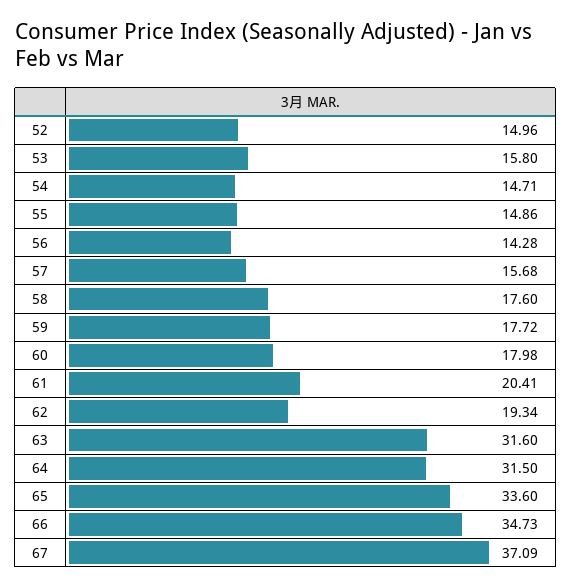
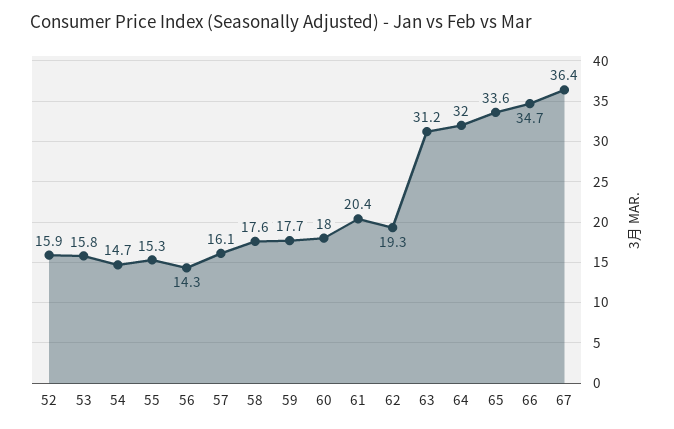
52: 14.96 -> 15.9
55: 14.86 -> 15.3
57: 15.68 -> 16.1
63: 31.6 -> 31.2
64: 31.5 -> 32
67: 37.09 -> 36.4

